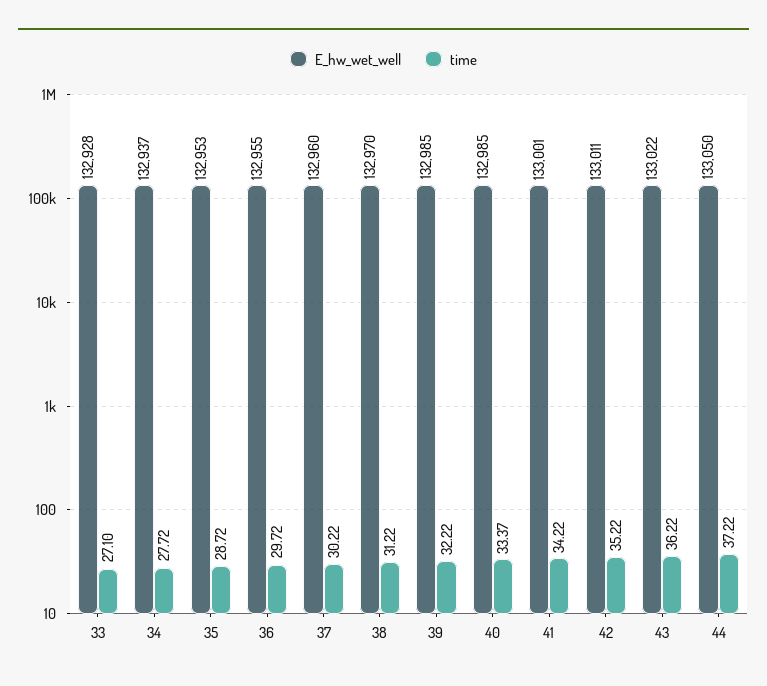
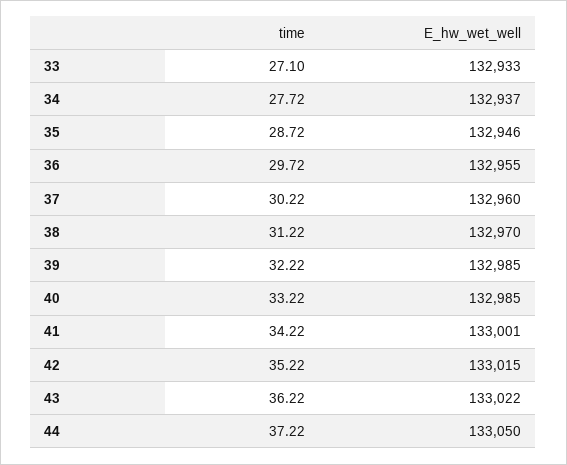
E_hw_wet_well, 33: 132928 -> 132933
E_hw_wet_well, 35: 132953 -> 132946
time, 40: 33.37 -> 33.22
E_hw_wet_well, 42: 133011 -> 133015

